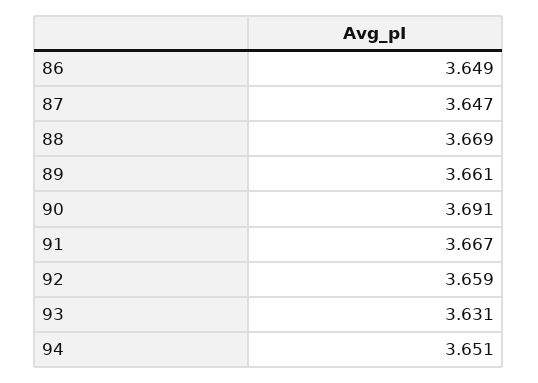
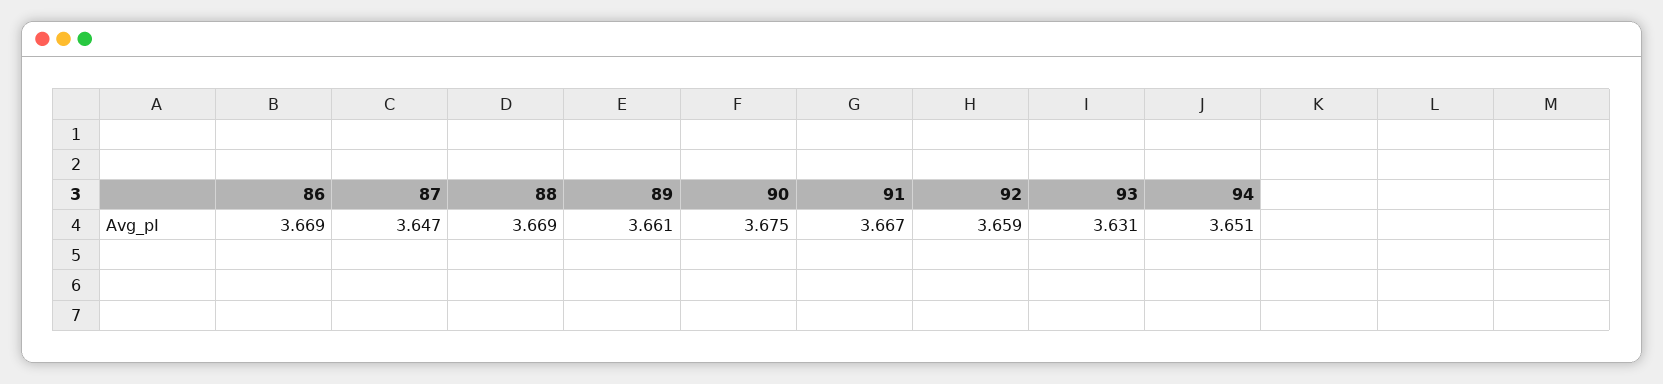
86: 3.649 -> 3.669
90: 3.691 -> 3.675

